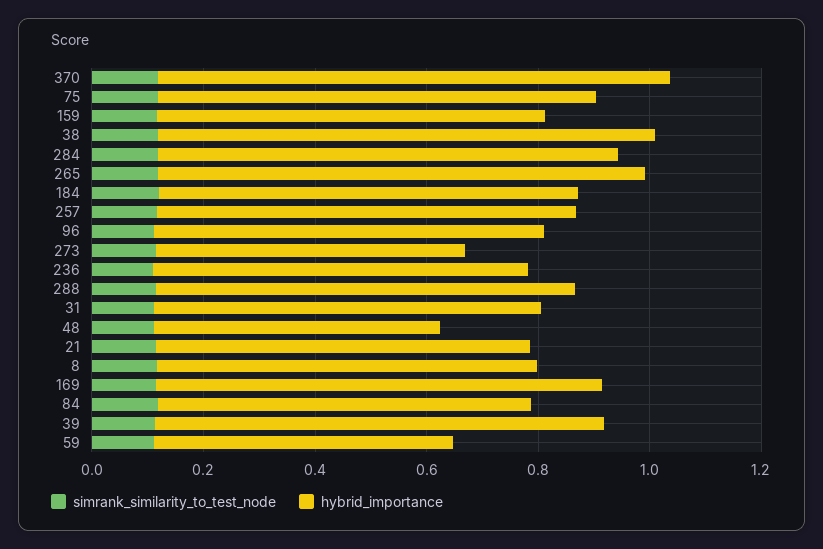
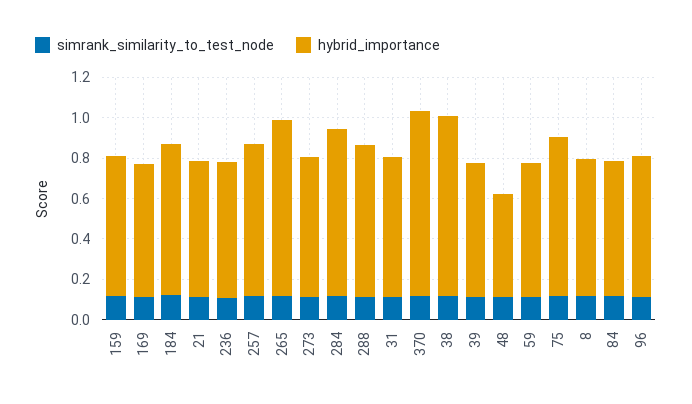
hybrid_importance, 273: 0.55 -> 0.7
hybrid_importance, 169: 0.8 -> 0.65
hybrid_importance, 39: 0.8 -> 0.65
hybrid_importance, 59: 0.55 -> 0.65

